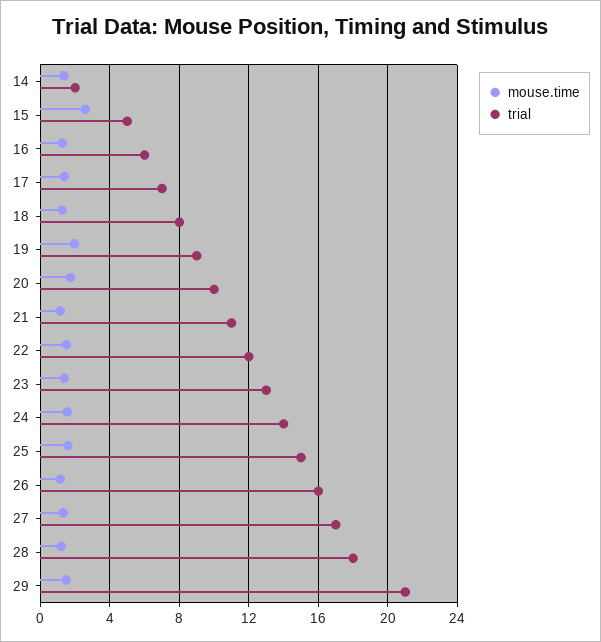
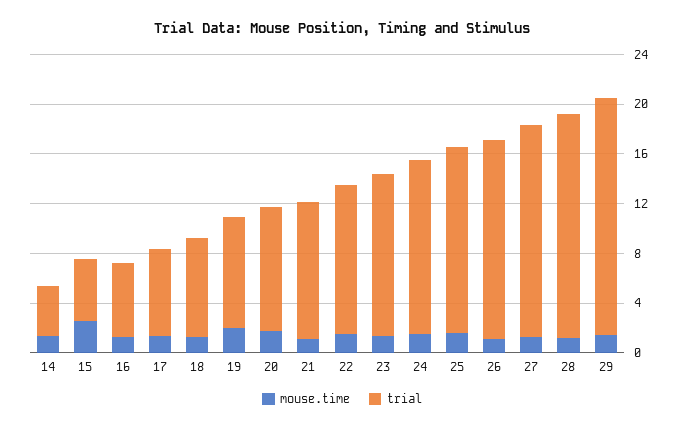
trial, 14: 2 -> 4
trial, 29: 21 -> 19

